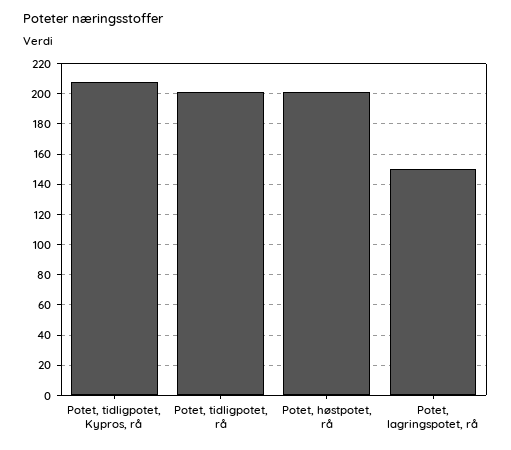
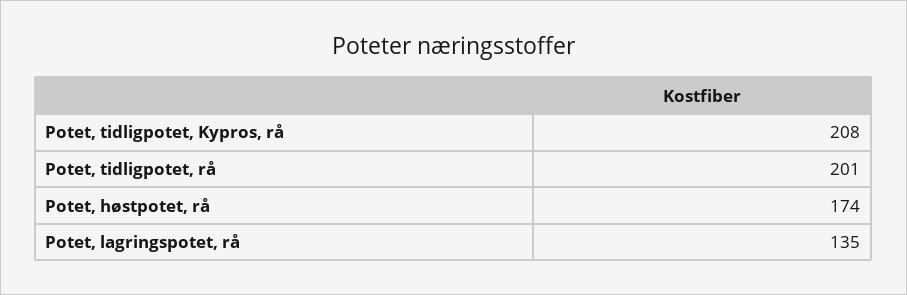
Potet, høstpotet, rå: 200 -> 174
Potet, lagringspotet, rå: 150 -> 135

